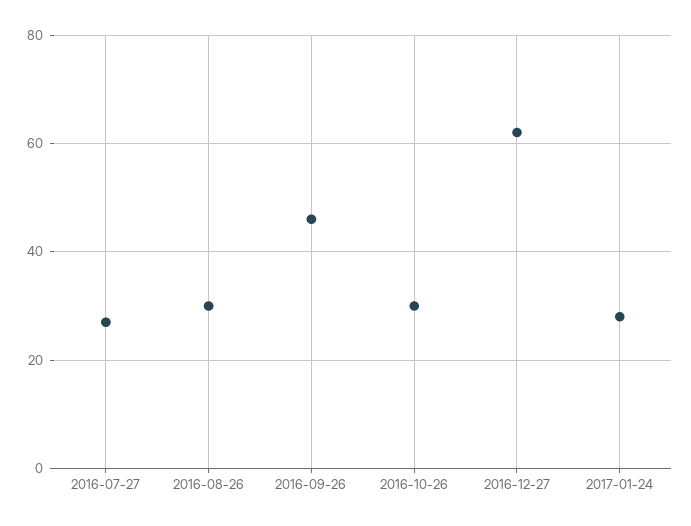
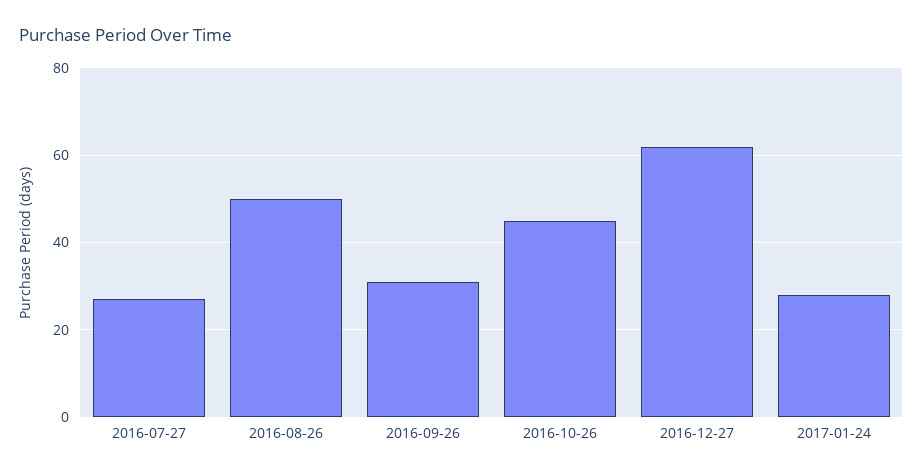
2016-08-26: 30 -> 50
2016-09-26: 45 -> 30
2016-10-26: 30 -> 45

